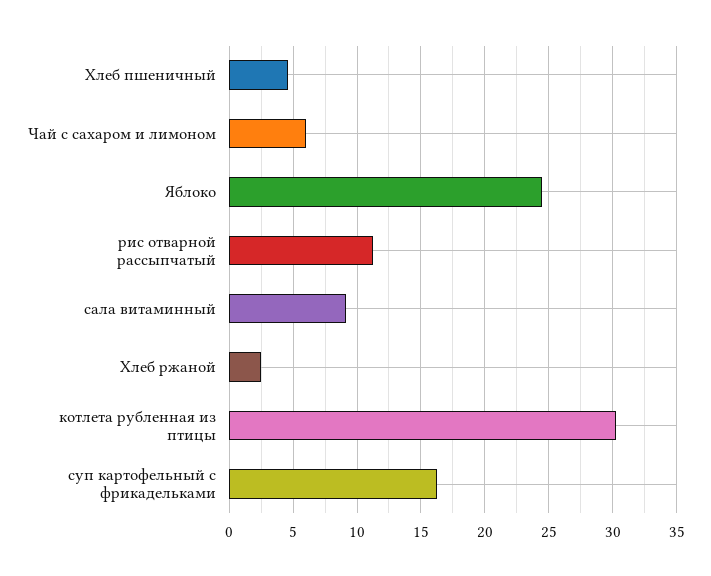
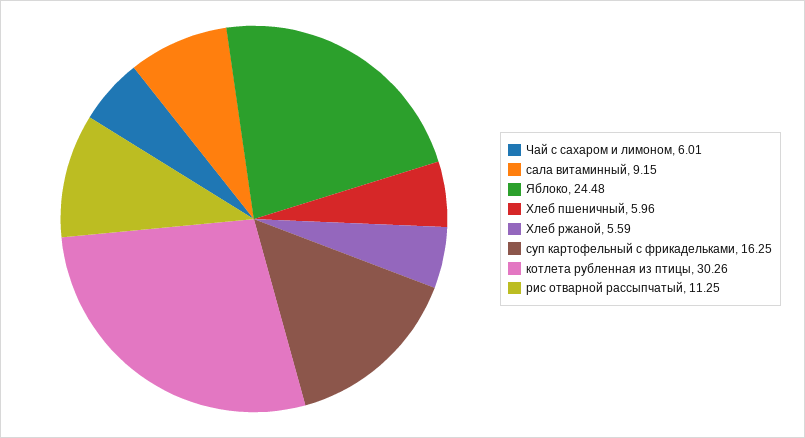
Хлеб пшеничный: 4.5 -> 5.96
Хлеб ржаной: 2.5 -> 5.59

